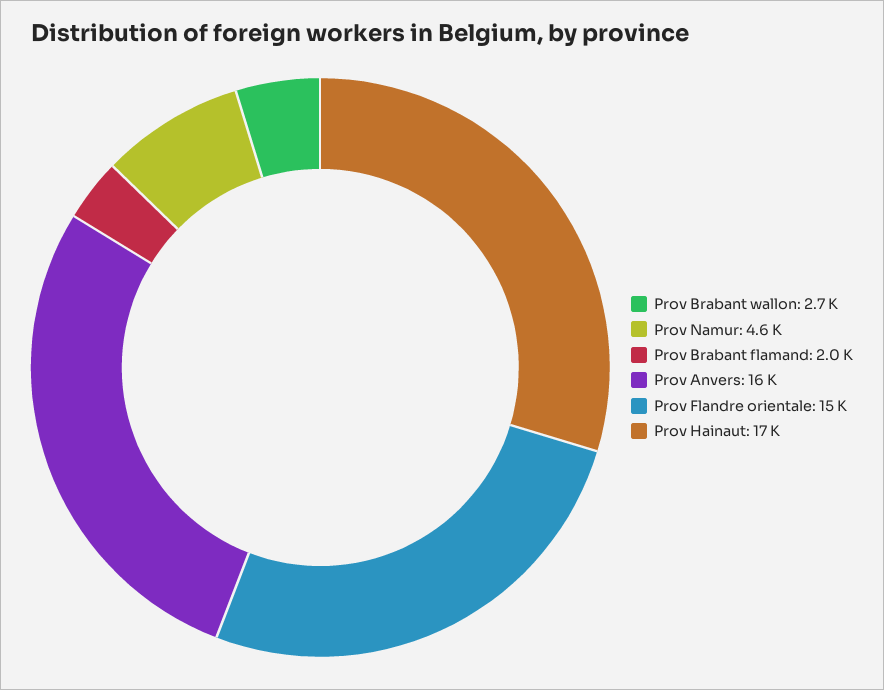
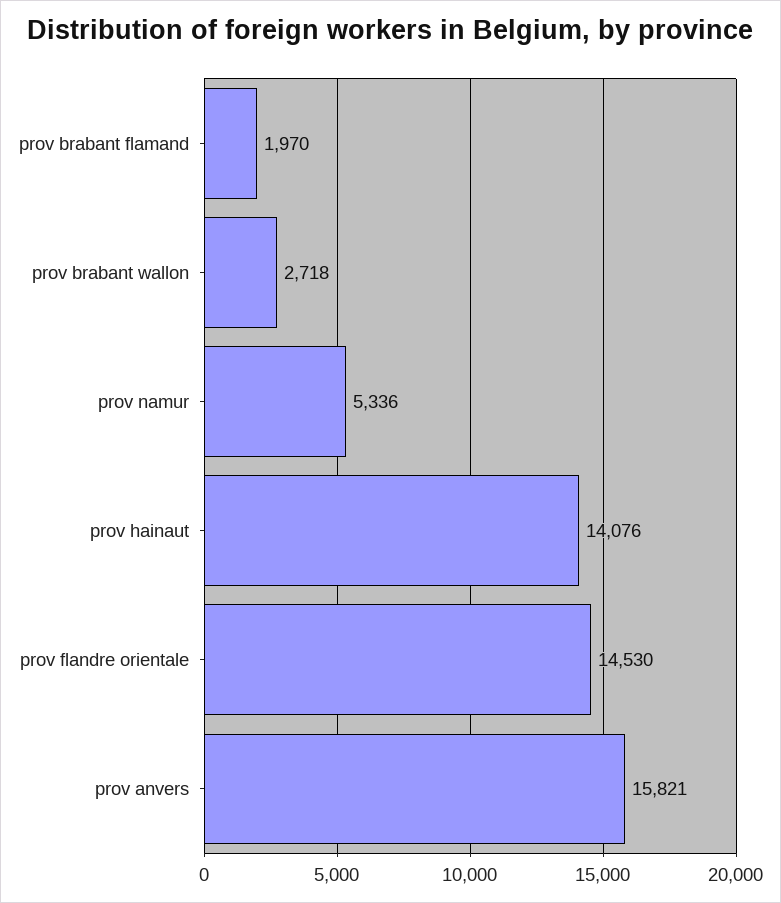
Prov Namur: 4600 -> 5336
Prov Hainaut: 17000 -> 14076

